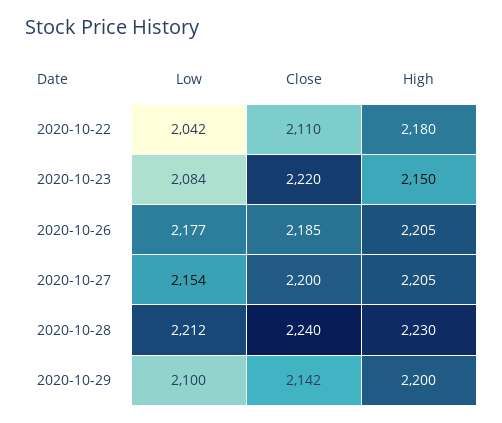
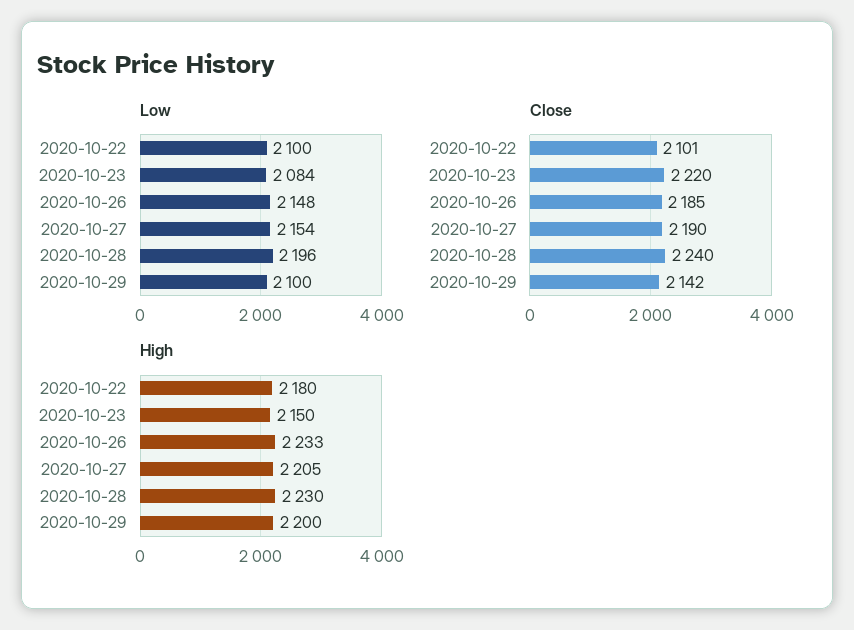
Low, 2020-10-22: 2042 -> 2100
Close, 2020-10-22: 2110 -> 2101
Low, 2020-10-26: 2177 -> 2148
High, 2020-10-26: 2205 -> 2233
Close, 2020-10-27: 2200 -> 2190
Low, 2020-10-28: 2212 -> 2196

